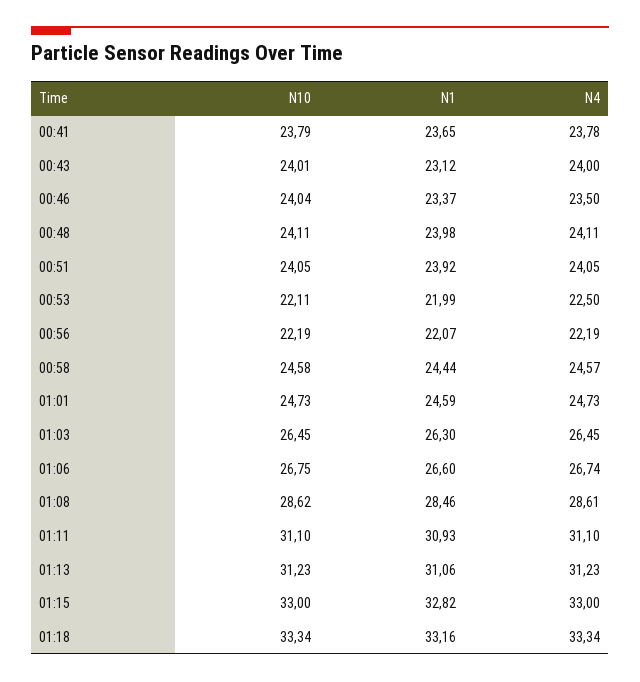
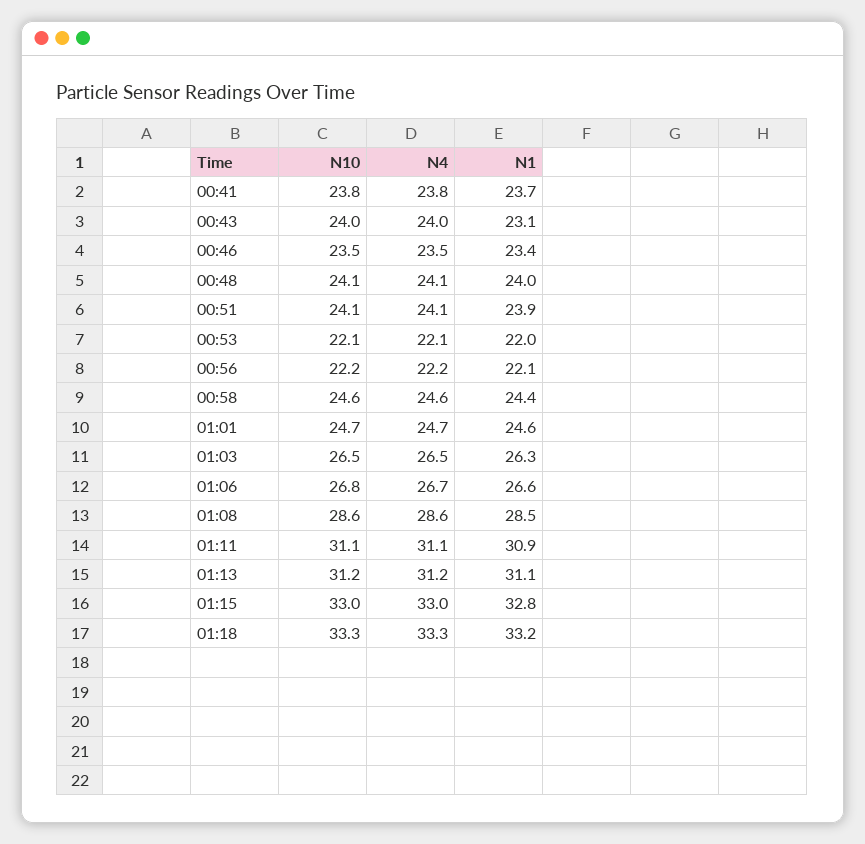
N10, 00:46: 24.04 -> 23.5
N4, 00:53: 22.5 -> 22.1

